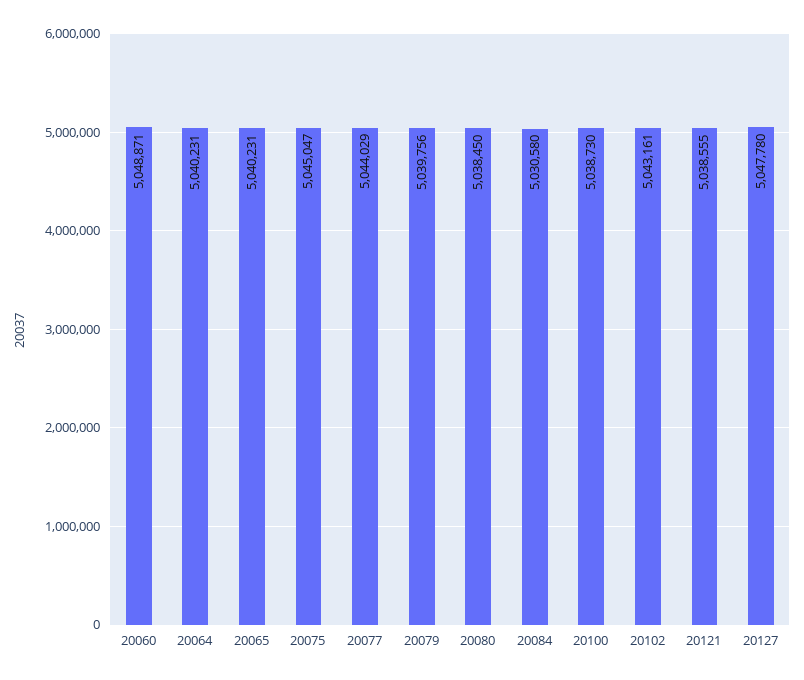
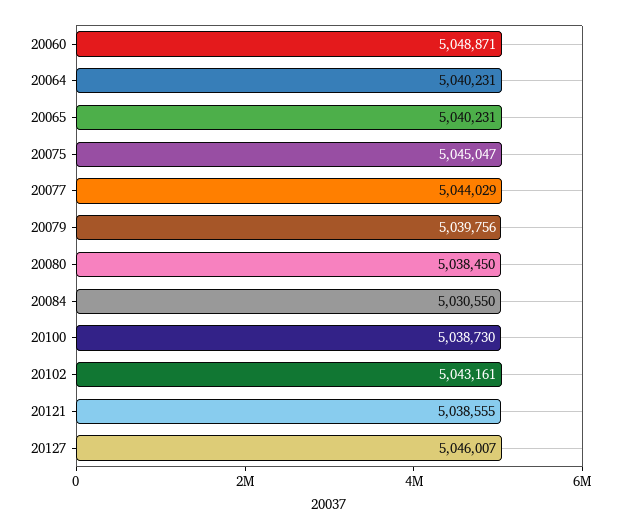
20084: 5030580 -> 5030550
20127: 5047780 -> 5046007

